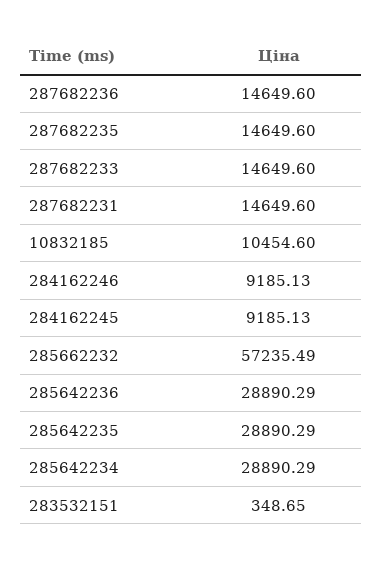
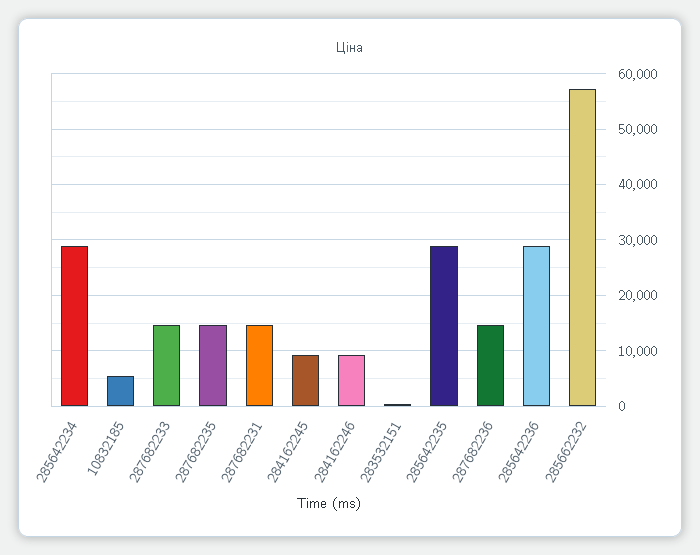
10832185: 10454.6 -> 6000

